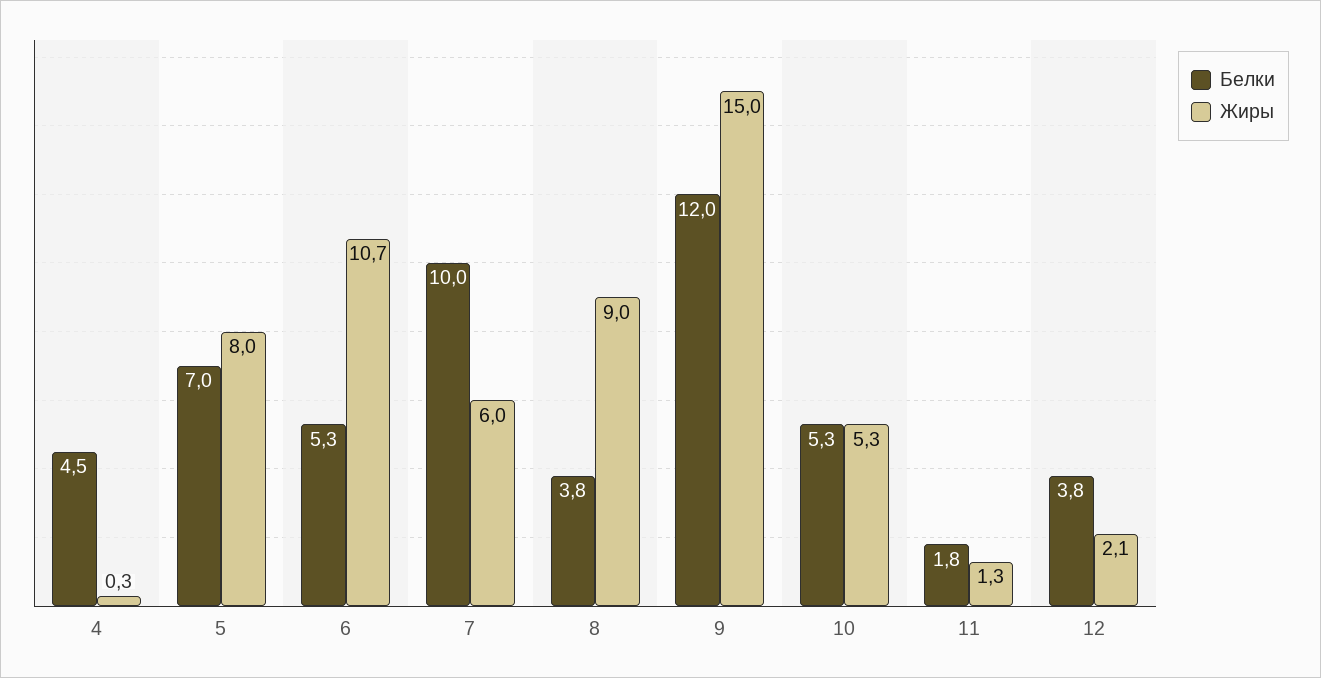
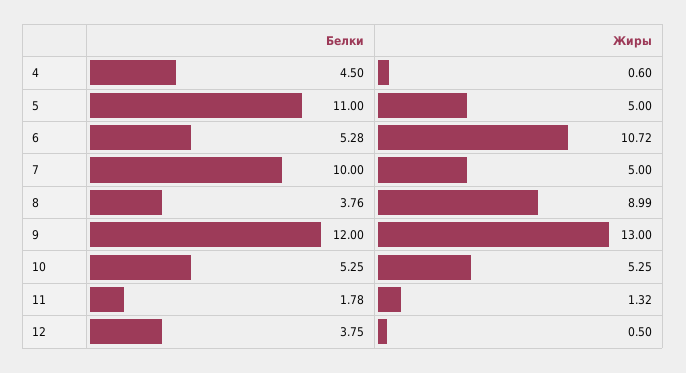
Жиры, 4: 0.3 -> 0.6
Белки, 5: 7 -> 11
Жиры, 5: 8 -> 5
Жиры, 7: 6 -> 5
Жиры, 9: 15 -> 13
Жиры, 12: 2.1 -> 0.5

